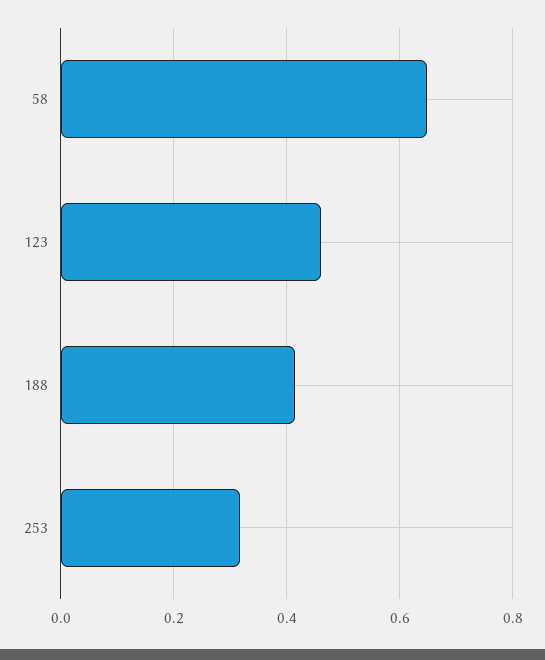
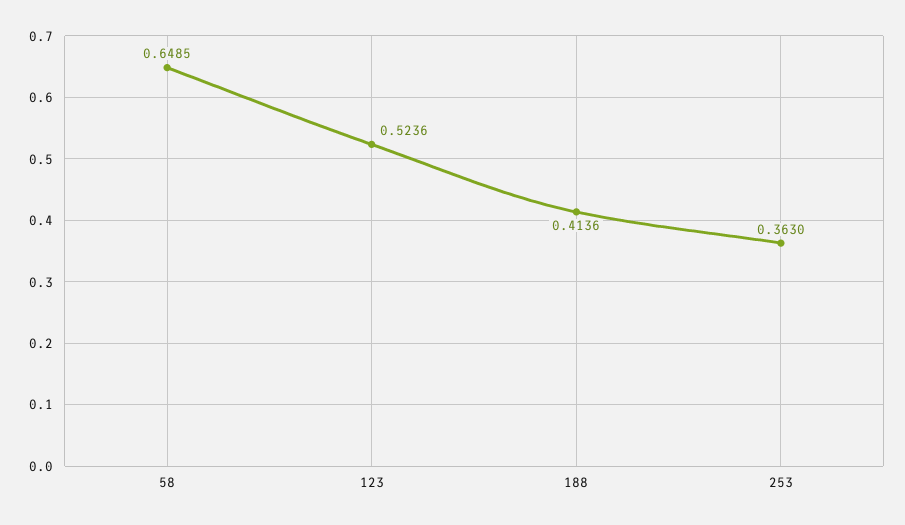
123: 0.46 -> 0.5236
253: 0.32 -> 0.363

